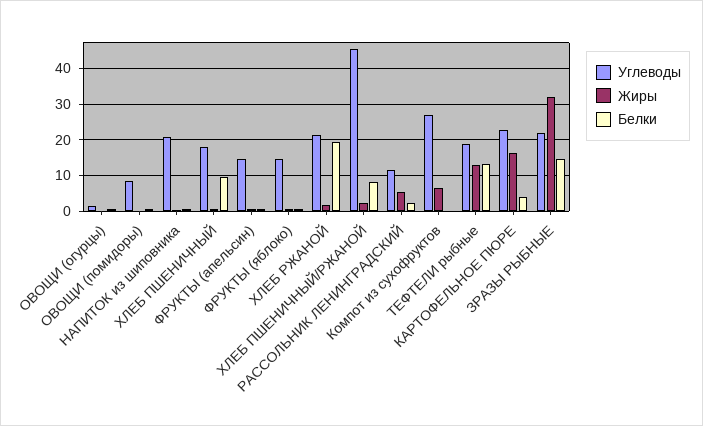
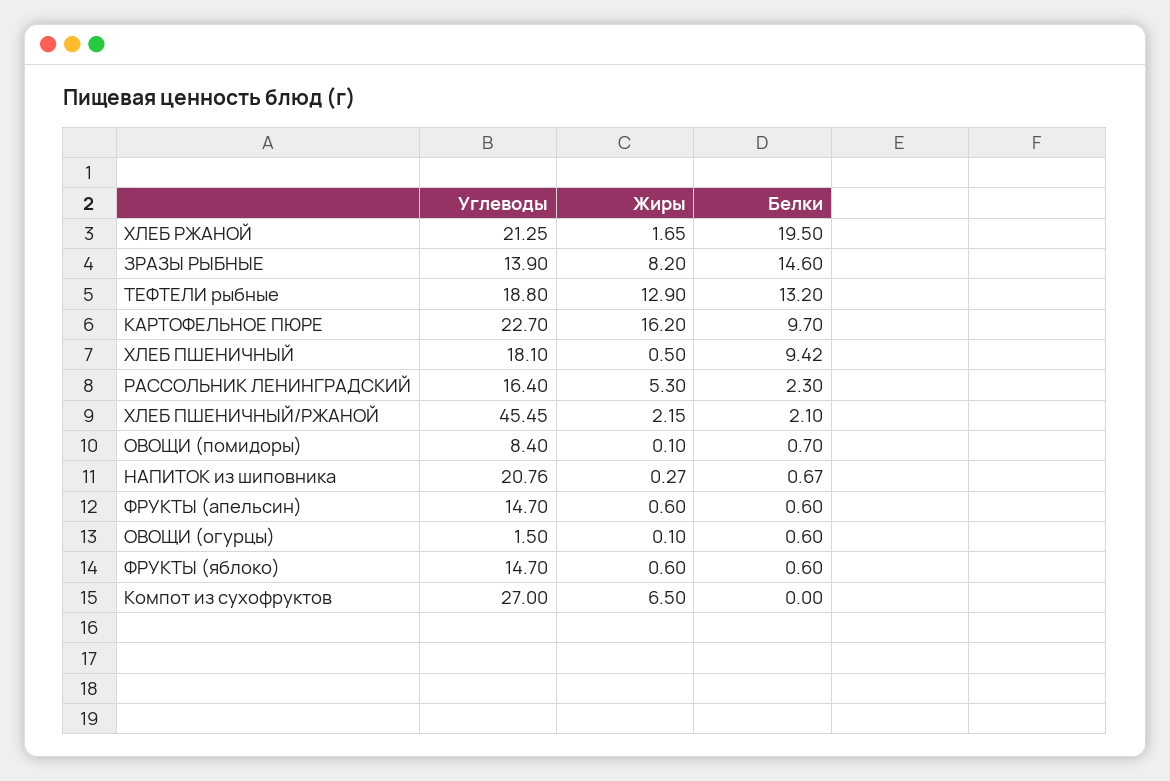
Белки, ХЛЕБ ПШЕНИЧНЫЙ/РЖАНОЙ: 8 -> 2.1
Углеводы, РАССОЛЬНИК ЛЕНИНГРАДСКИЙ: 12 -> 16.4
Белки, КАРТОФЕЛЬНОЕ ПЮРЕ: 4 -> 9.7
Углеводы, ЗРАЗЫ РЫБНЫЕ: 22 -> 13.9
Жиры, ЗРАЗЫ РЫБНЫЕ: 32 -> 8.2

